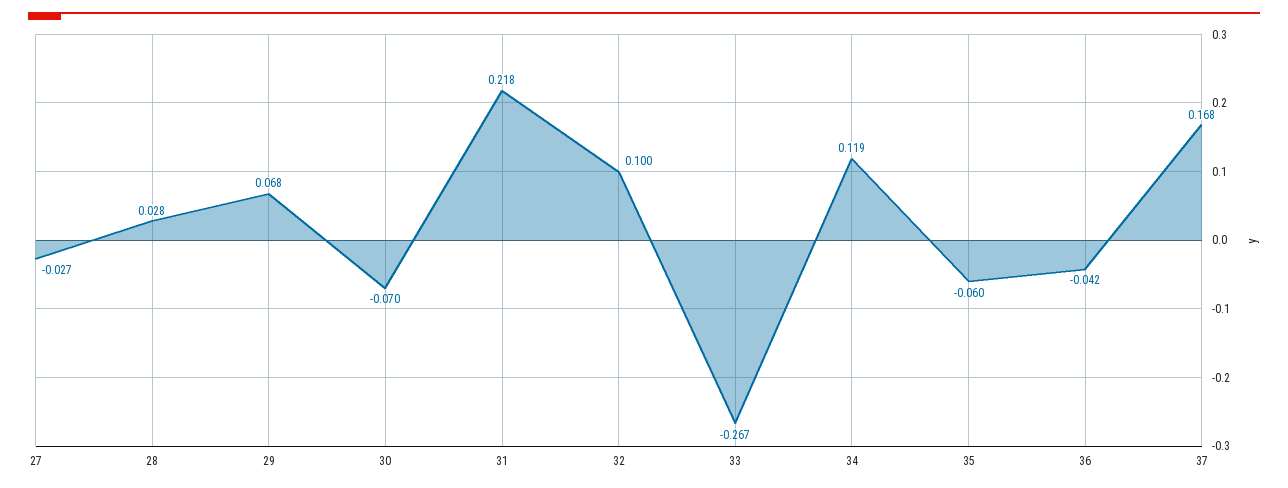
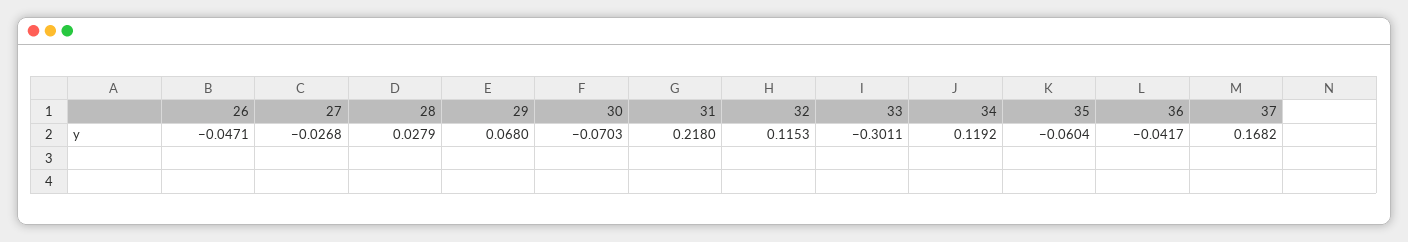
32: 0.1 -> 0.1153
33: -0.267 -> -0.3011
26: none -> -0.0471

